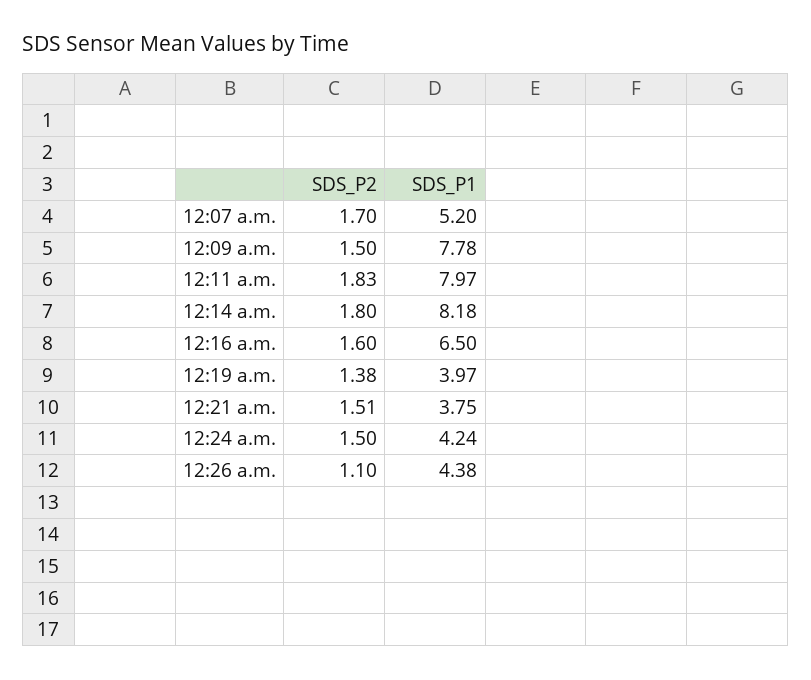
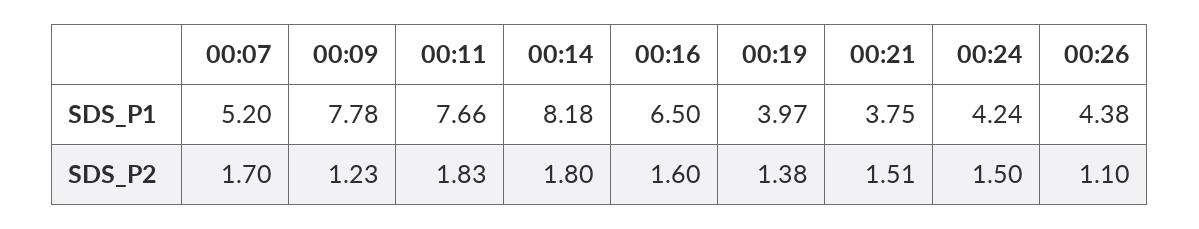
SDS_P2, 12:09 a.m.: 1.5 -> 1.23
SDS_P1, 12:11 a.m.: 7.97 -> 7.66

